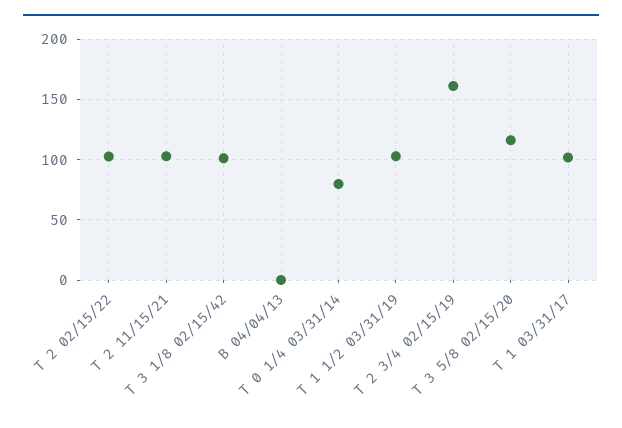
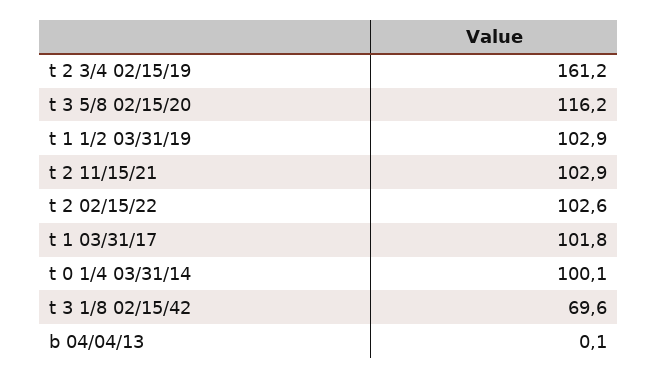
T 3 1/8 02/15/42: 100 -> 69.6
T 0 1/4 03/31/14: 80 -> 100.1

